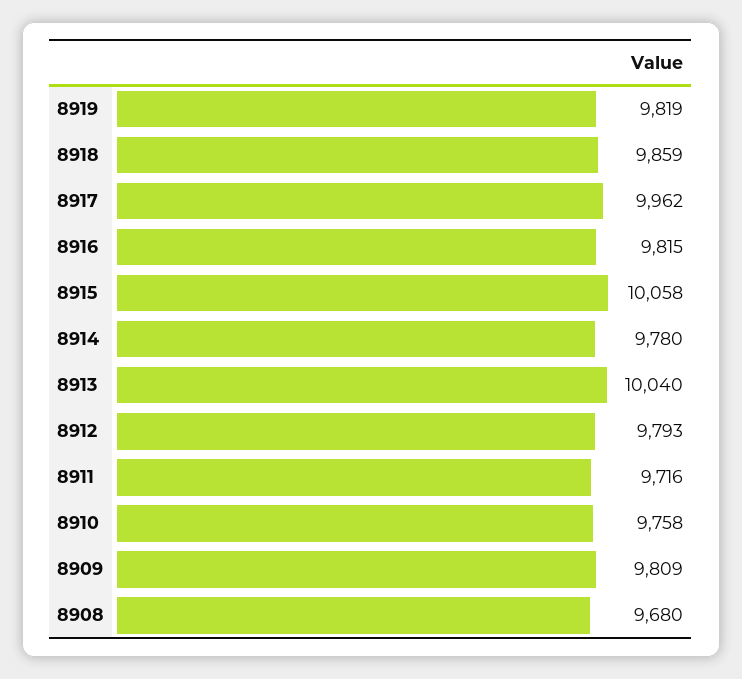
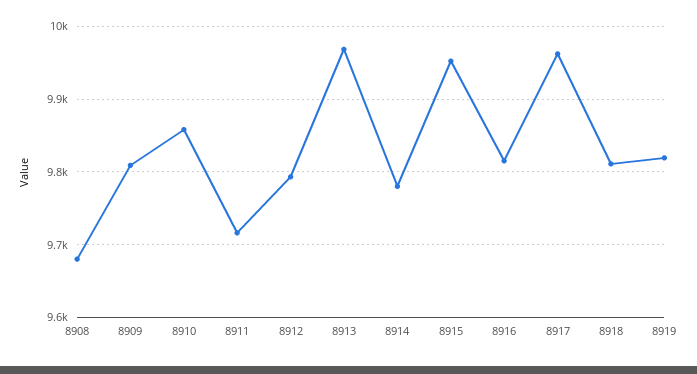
8918: 9859 -> 9810
8915: 10058 -> 9950
8913: 10040 -> 9970
8910: 9758 -> 9860

